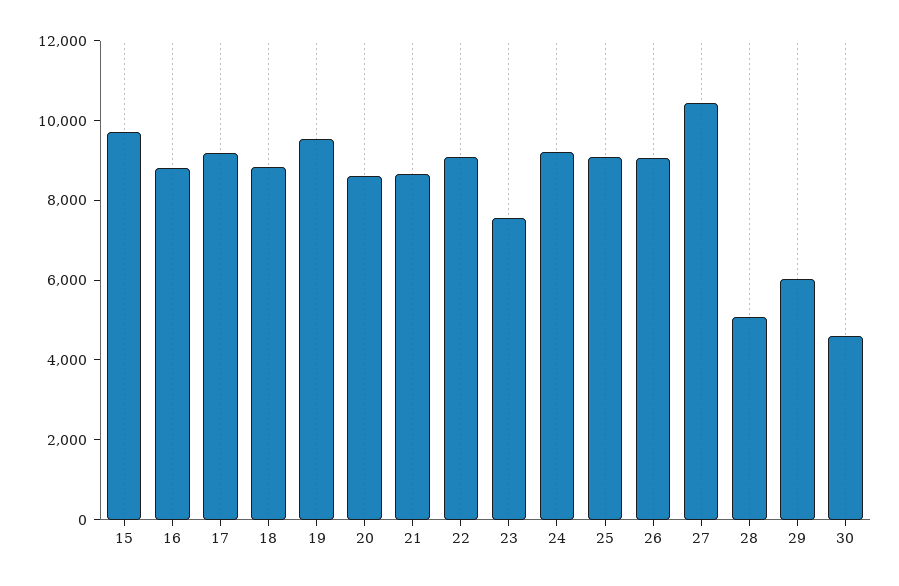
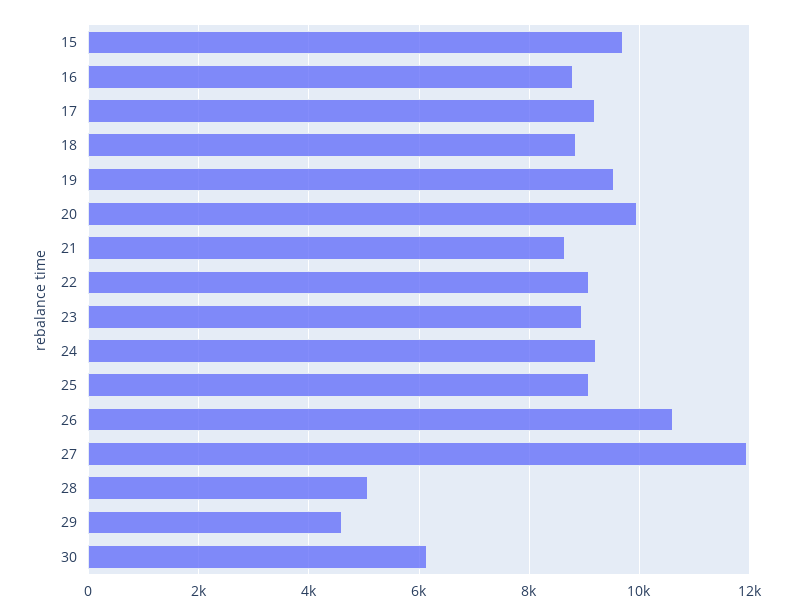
20: 8500 -> 10000
23: 7500 -> 9000
26: 9000 -> 10600
27: 10500 -> 12000
29: 6000 -> 4600
30: 4500 -> 6200

